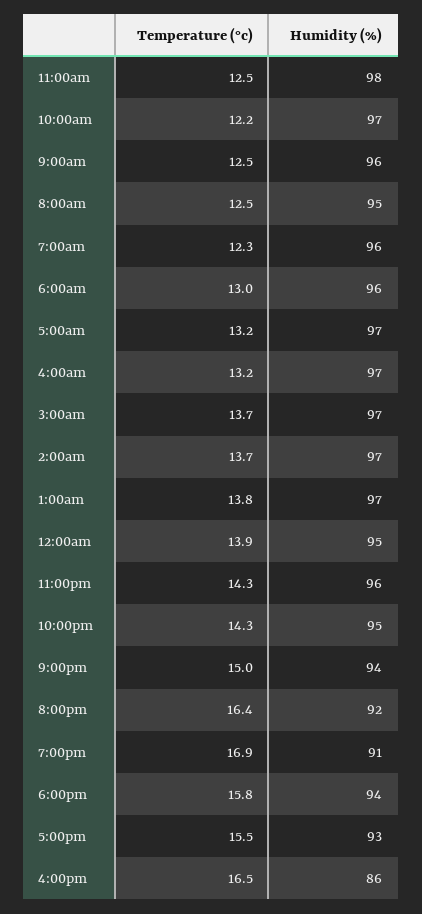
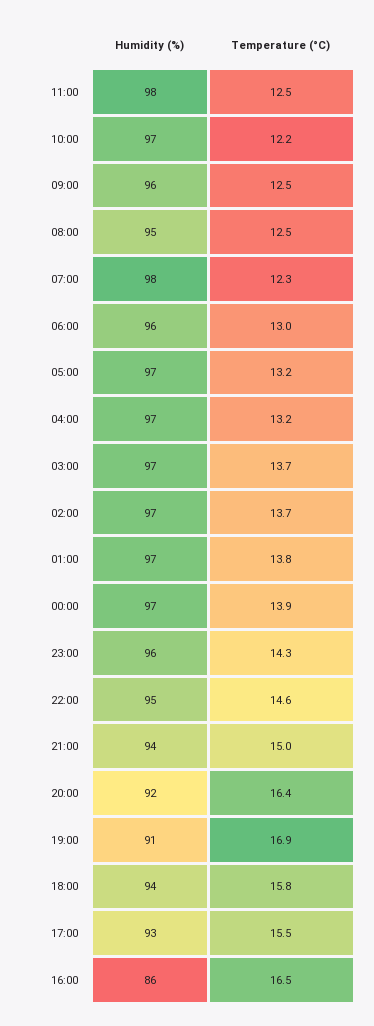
Humidity (%), 7:00am: 96 -> 98
Humidity (%), 12:00am: 95 -> 97
Temperature (°c), 10:00pm: 14.3 -> 14.6

